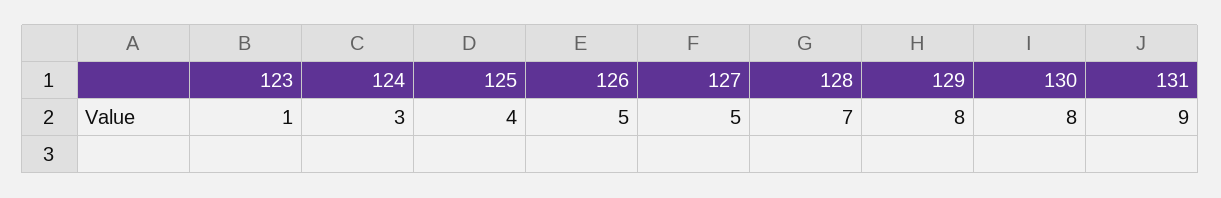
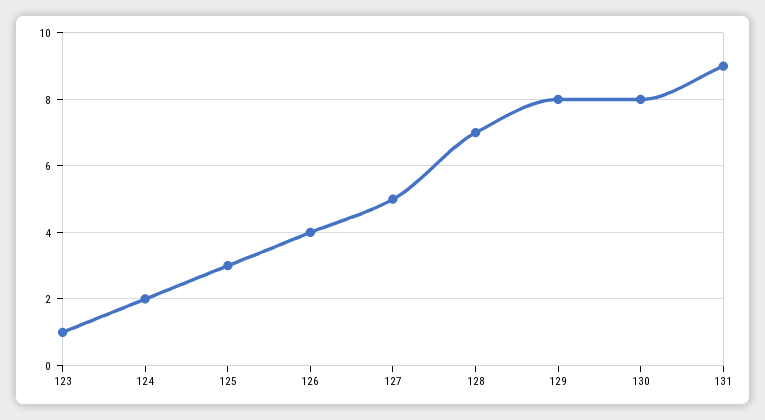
124: 3 -> 2
125: 4 -> 3
126: 5 -> 4

